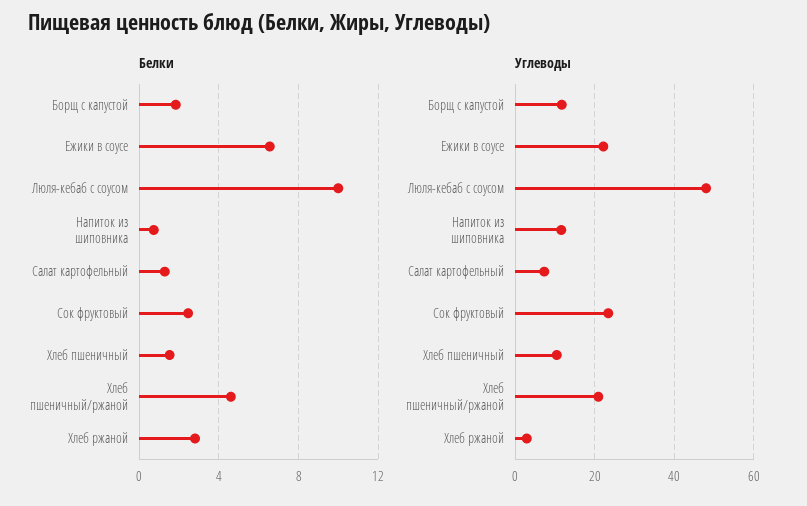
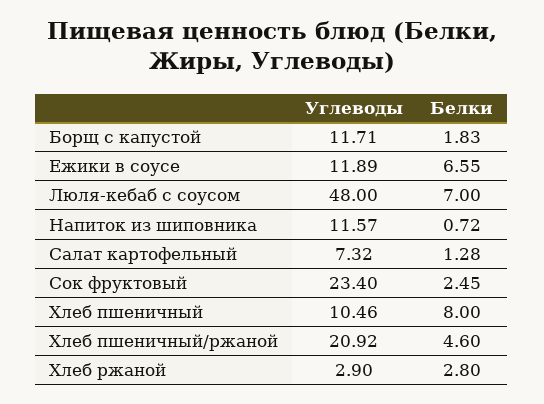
Белки, Люля-кебаб с соусом: 10 -> 7
Белки, Хлеб пшеничный: 1.5 -> 8
Углеводы, Ежики в соусе: 22 -> 11.89

